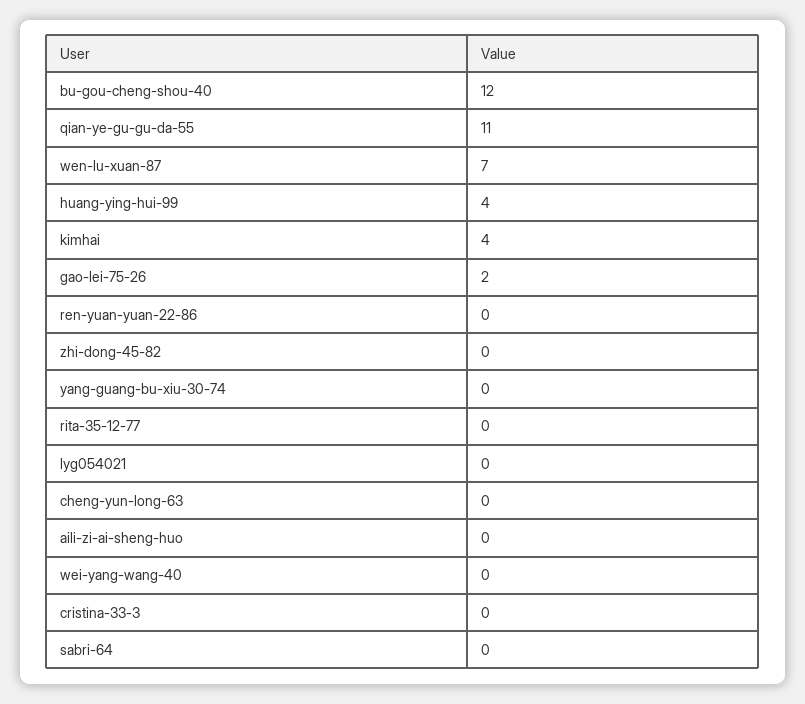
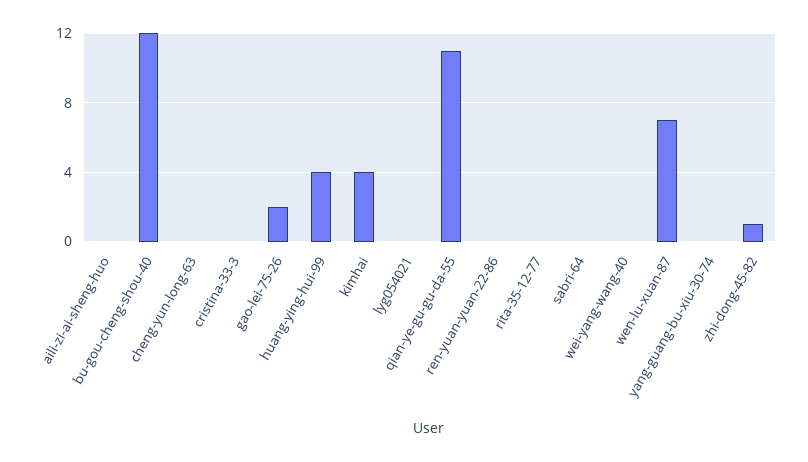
zhi-dong-45-82: 0 -> 1

